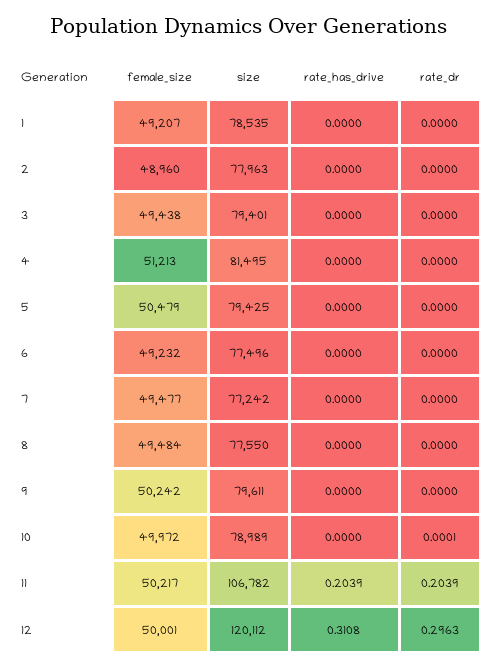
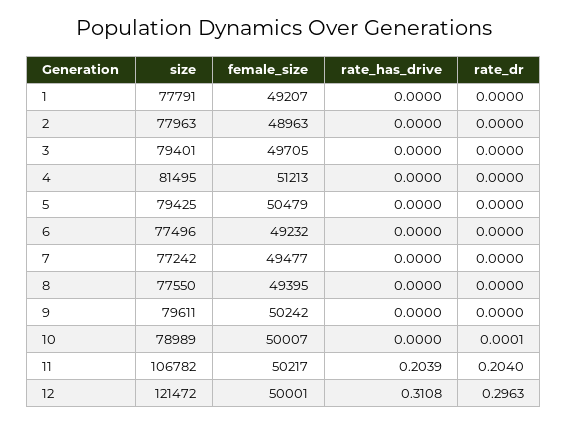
size, 1: 78535 -> 77791
female_size, 2: 48960 -> 48963
female_size, 3: 49438 -> 49705
female_size, 8: 49484 -> 49395
female_size, 10: 49972 -> 50007
rate_dr, 11: 0.2039 -> 0.204
size, 12: 120112 -> 121472

